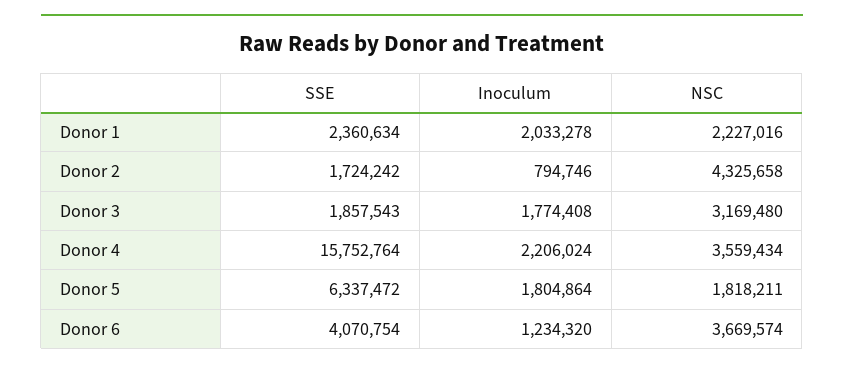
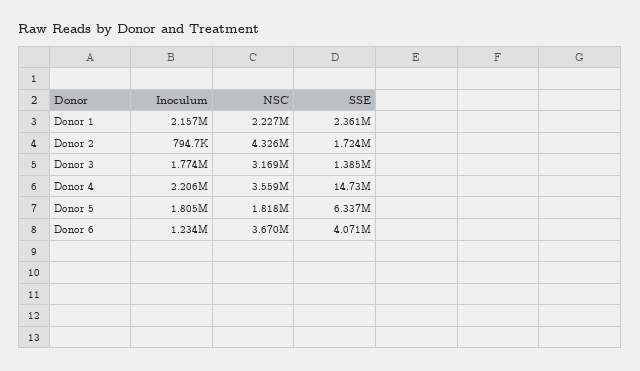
Inoculum, Donor 1: 2033278 -> 2157000
SSE, Donor 3: 1857543 -> 1385000
SSE, Donor 4: 15752764 -> 14730000

